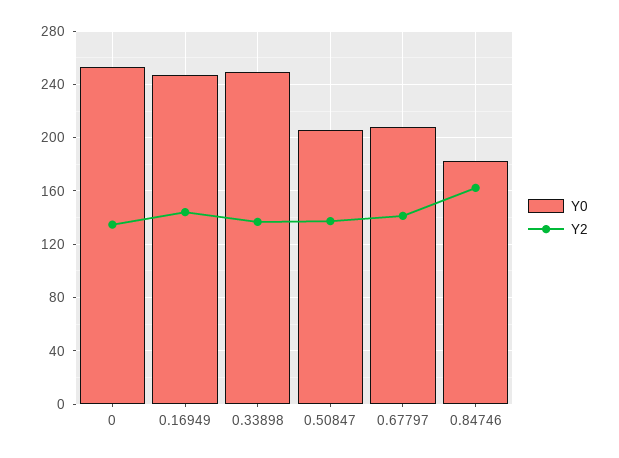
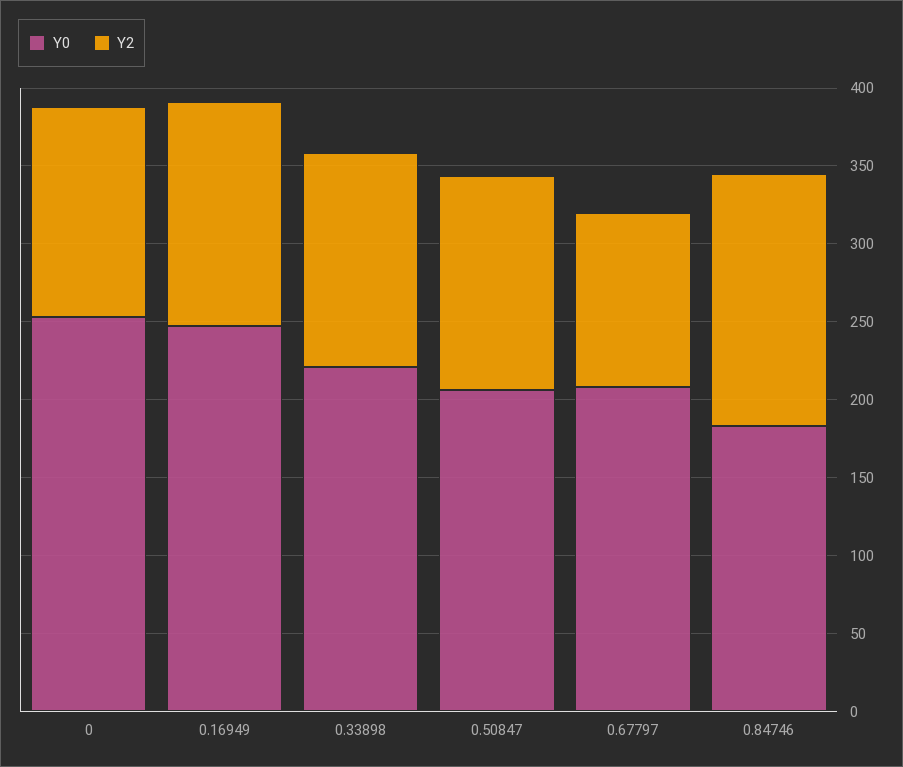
Y0, 0.33898: 250 -> 220
Y2, 0.67797: 140 -> 110

